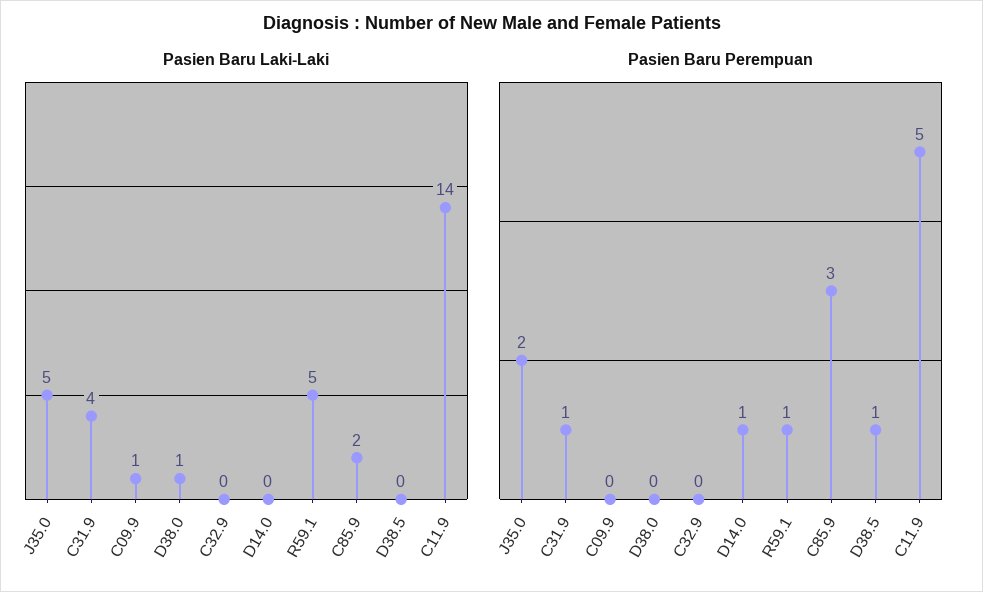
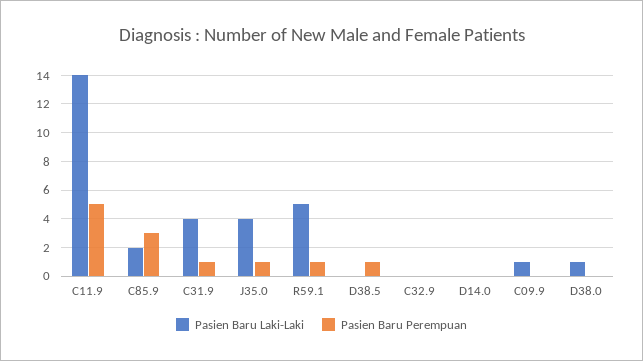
Pasien Baru Laki-Laki, J35.0: 5 -> 4
Pasien Baru Perempuan, J35.0: 2 -> 1
Pasien Baru Perempuan, D14.0: 1 -> 0

